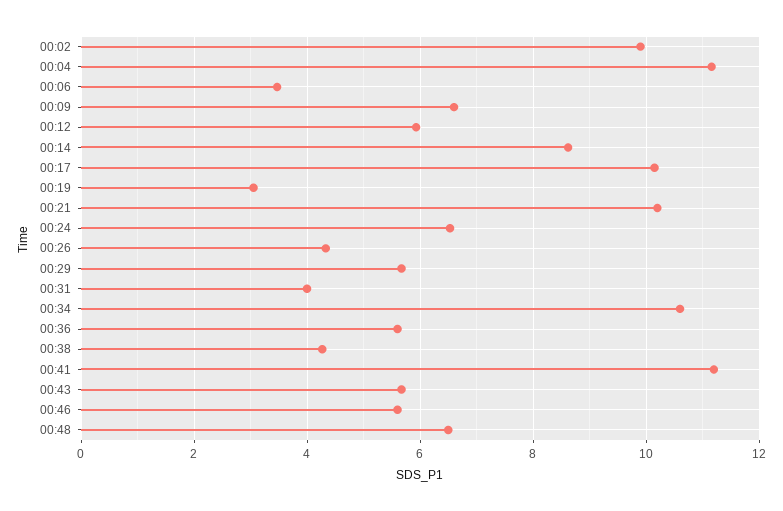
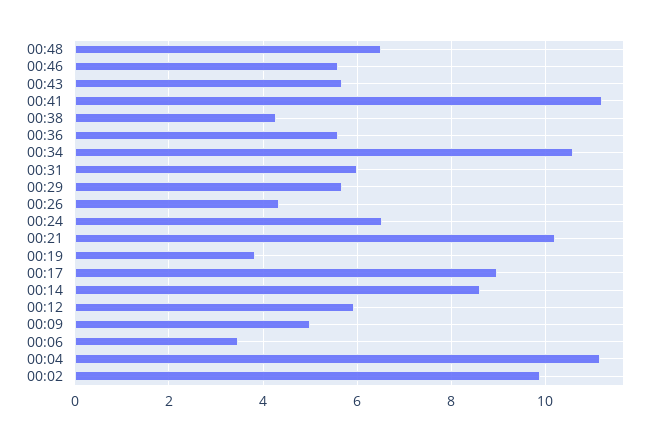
00:09: 6.6 -> 5
00:17: 10.2 -> 9
00:19: 3 -> 3.8
00:31: 4 -> 6

